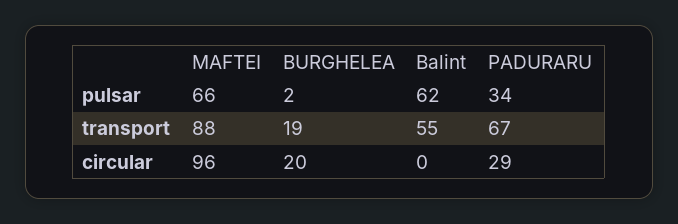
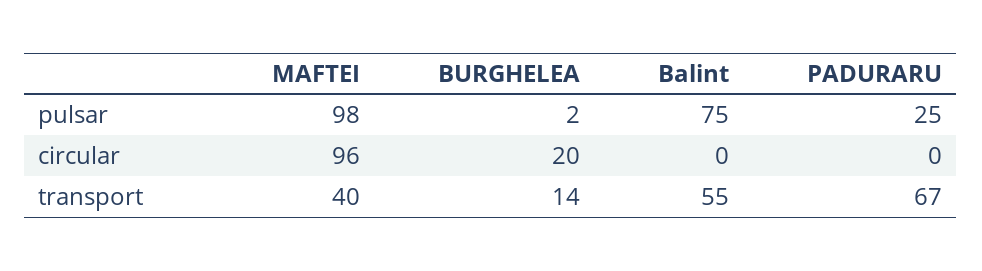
MAFTEI, pulsar: 66 -> 98
Balint, pulsar: 62 -> 75
PADURARU, pulsar: 34 -> 25
MAFTEI, transport: 88 -> 40
BURGHELEA, transport: 19 -> 14
PADURARU, circular: 29 -> 0

